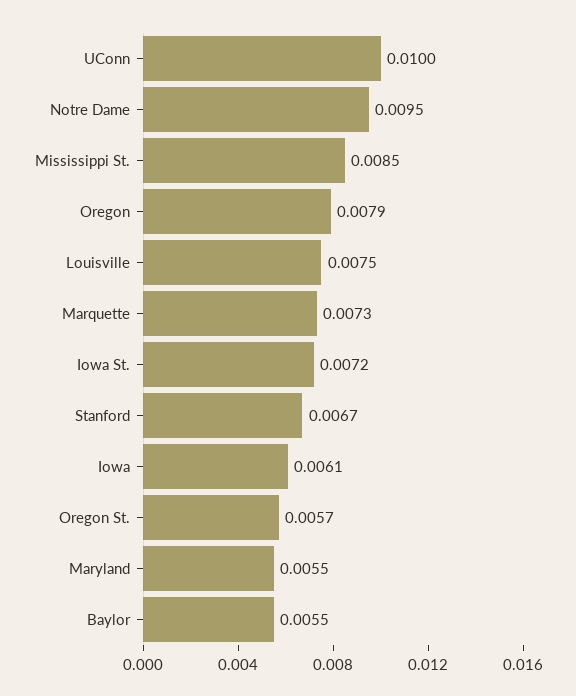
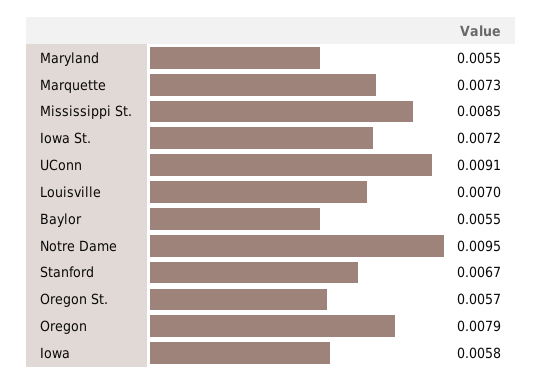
UConn: 0.01 -> 0.0091
Louisville: 0.0075 -> 0.007
Iowa: 0.0061 -> 0.0058

